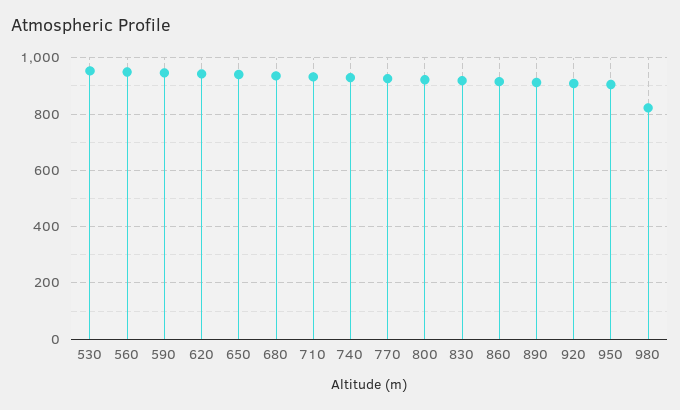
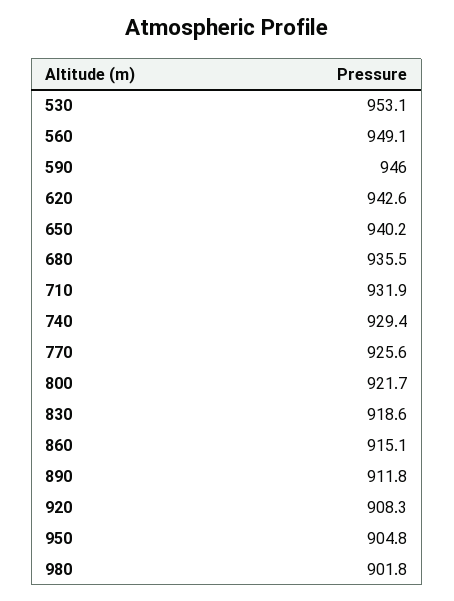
980: 825 -> 901.8

